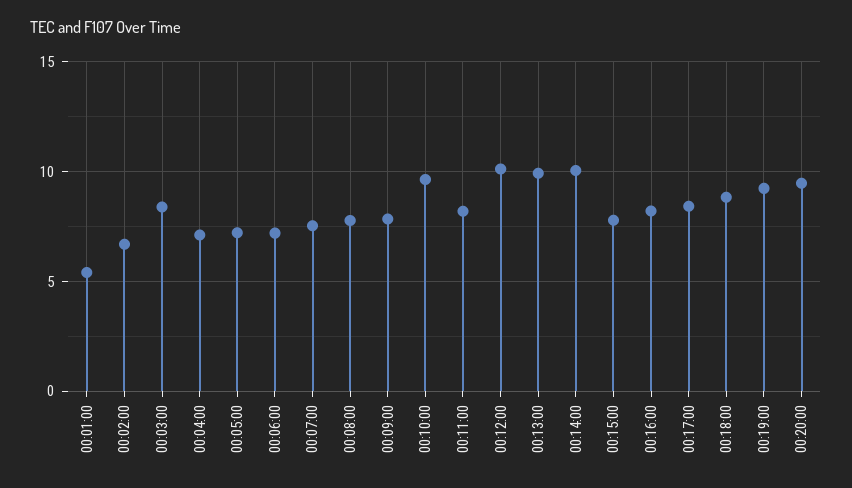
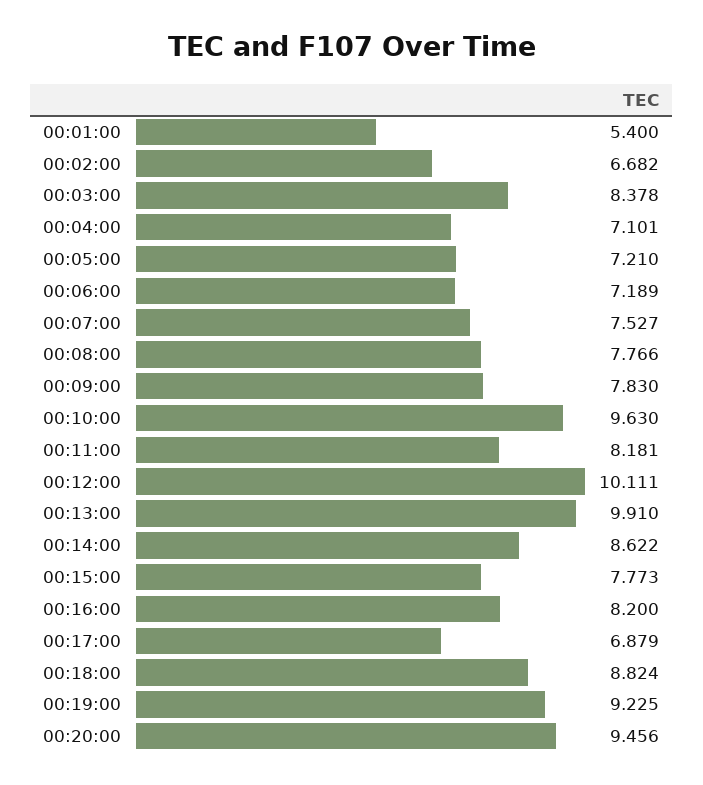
00:14:00: 10 -> 8.622
00:17:00: 8.5 -> 6.879

